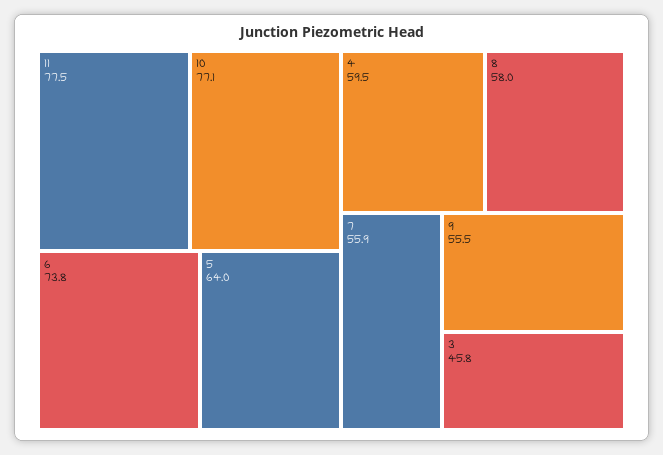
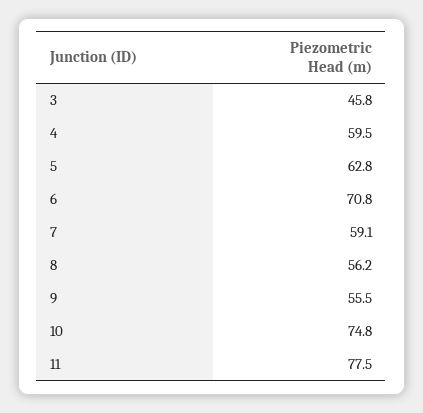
10: 77.1 -> 74.8
6: 73.8 -> 70.8
5: 64 -> 62.8
8: 58 -> 56.2
7: 55.9 -> 59.1

